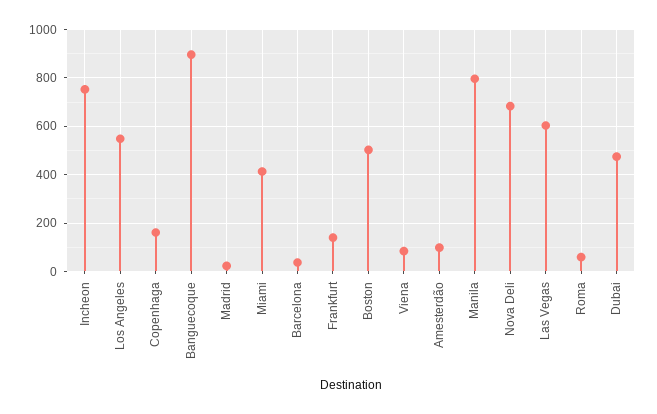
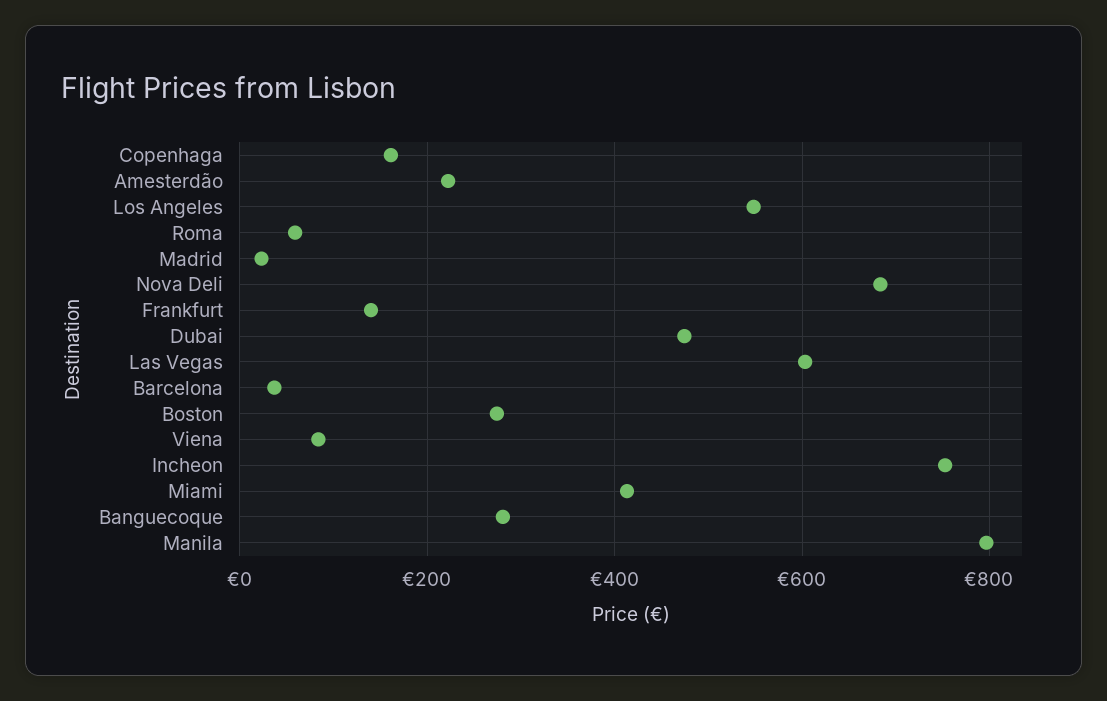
Banguecoque: 900 -> 280
Boston: 500 -> 280
Amesterdão: 100 -> 220

